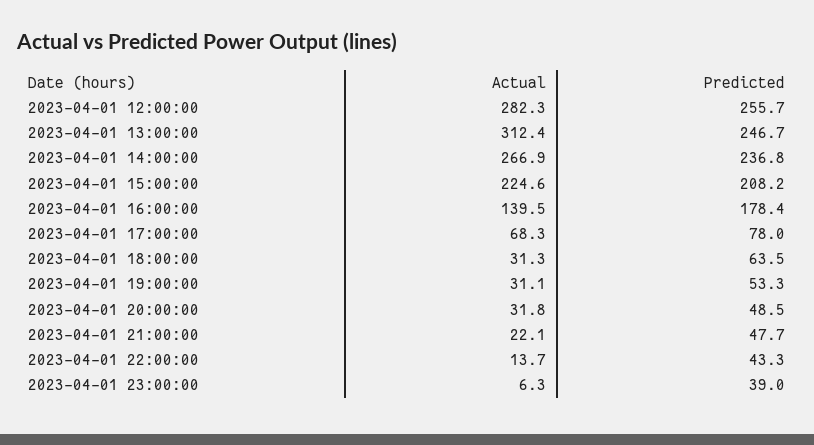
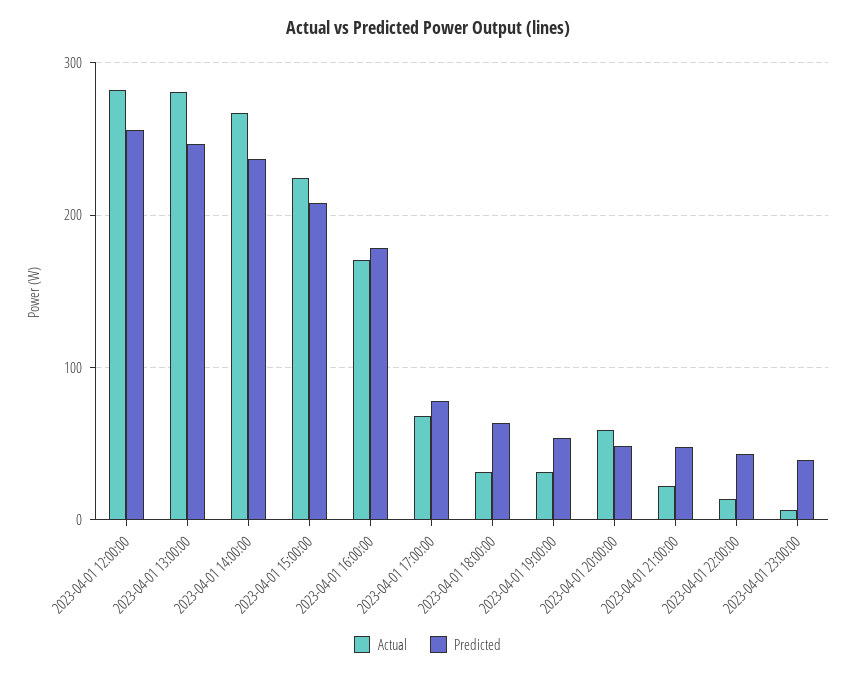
Actual, 2023-04-01 13:00:00: 312.4 -> 280
Actual, 2023-04-01 16:00:00: 139.5 -> 170
Actual, 2023-04-01 20:00:00: 31.8 -> 60

